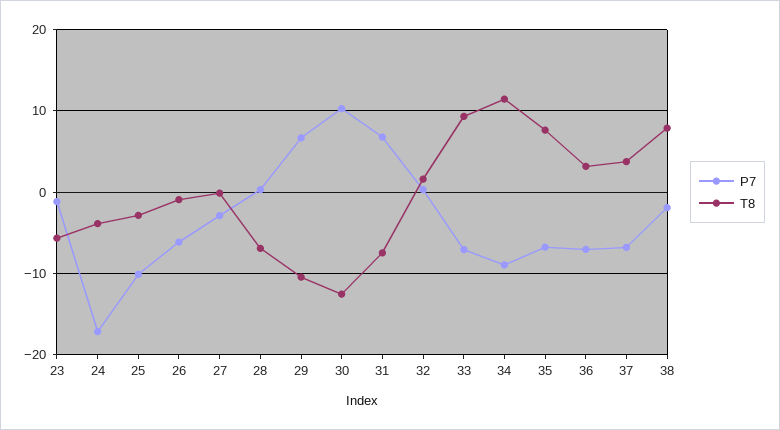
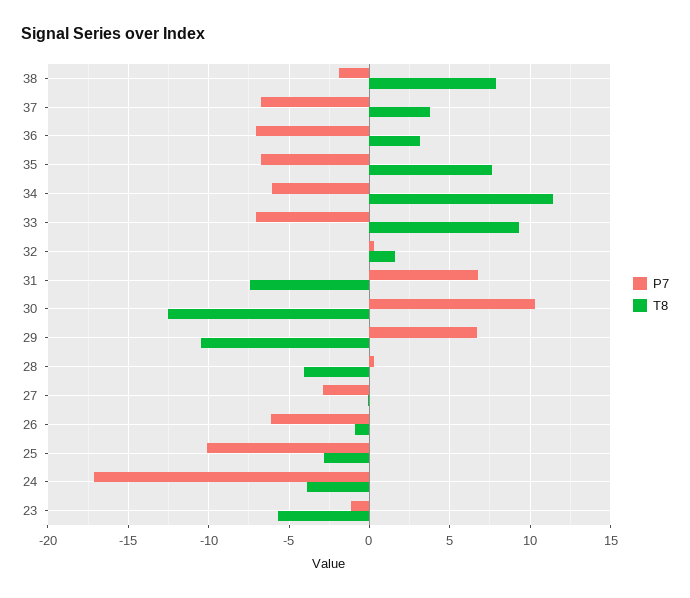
T8, 28: -7 -> -4
P7, 34: -9 -> -6

